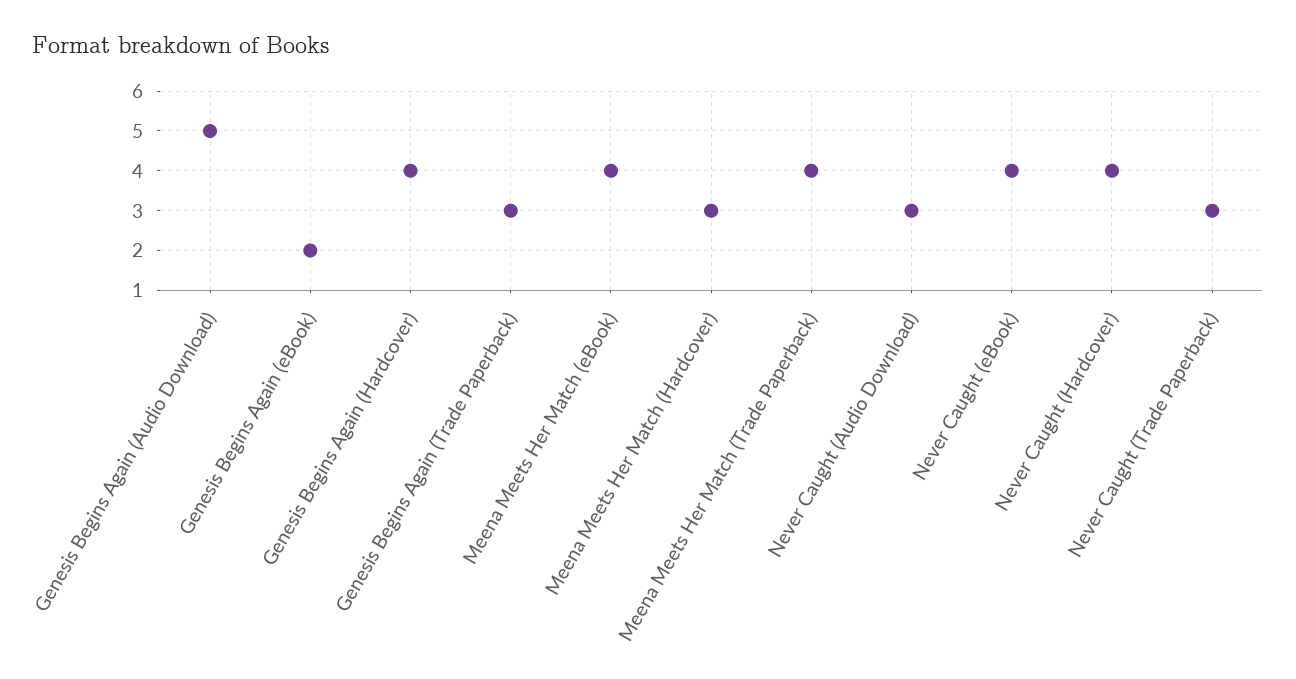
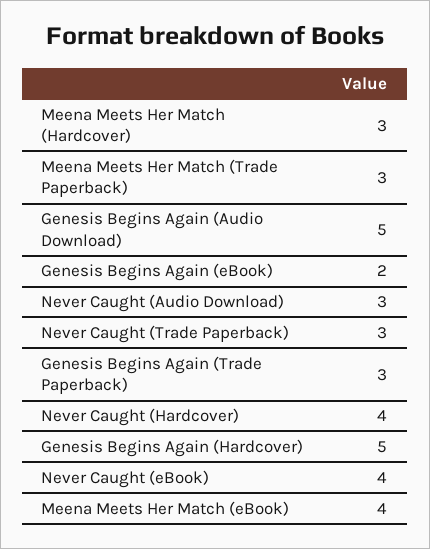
Genesis Begins Again (Hardcover): 4 -> 5
Meena Meets Her Match (Trade Paperback): 4 -> 3

